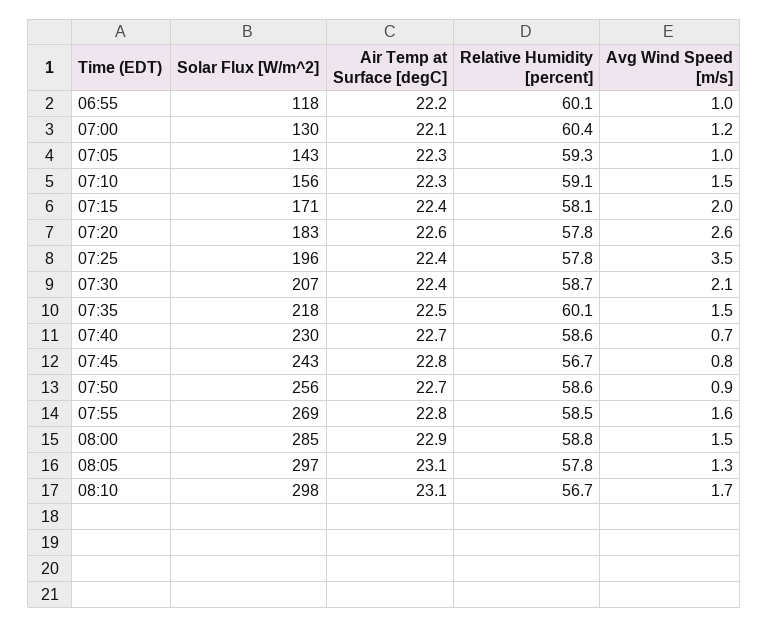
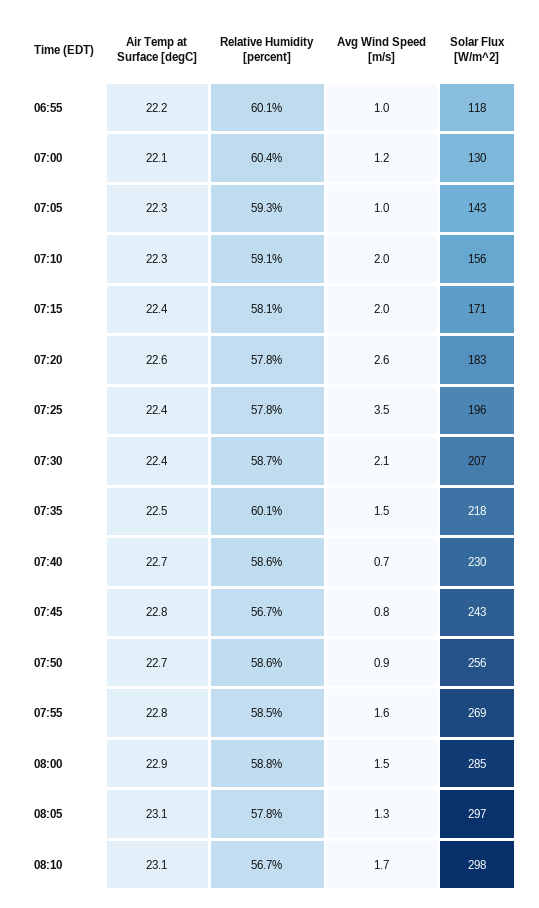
Avg Wind Speed [m/s], 07:10: 1.5 -> 2

